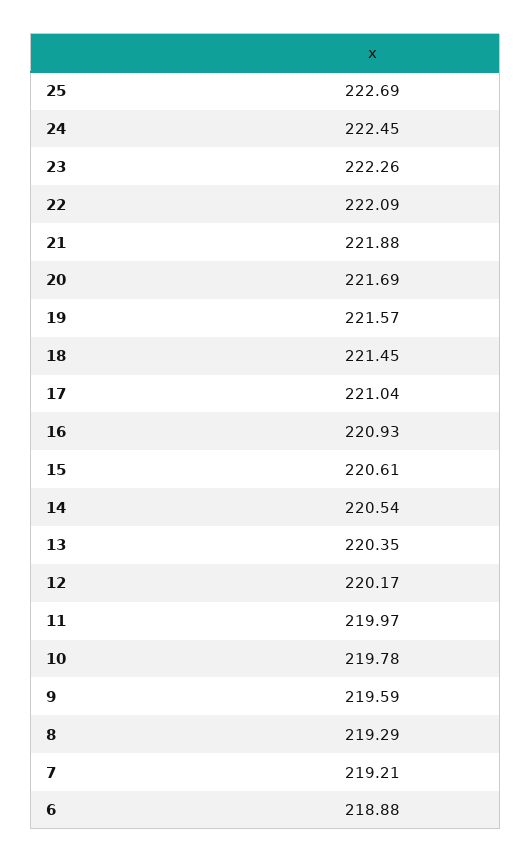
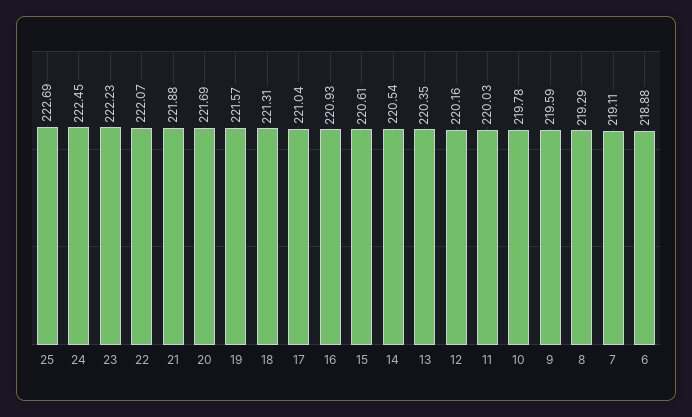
23: 222.26 -> 222.23
22: 222.09 -> 222.07
18: 221.45 -> 221.31
12: 220.17 -> 220.16
11: 219.97 -> 220.03
7: 219.21 -> 219.11

